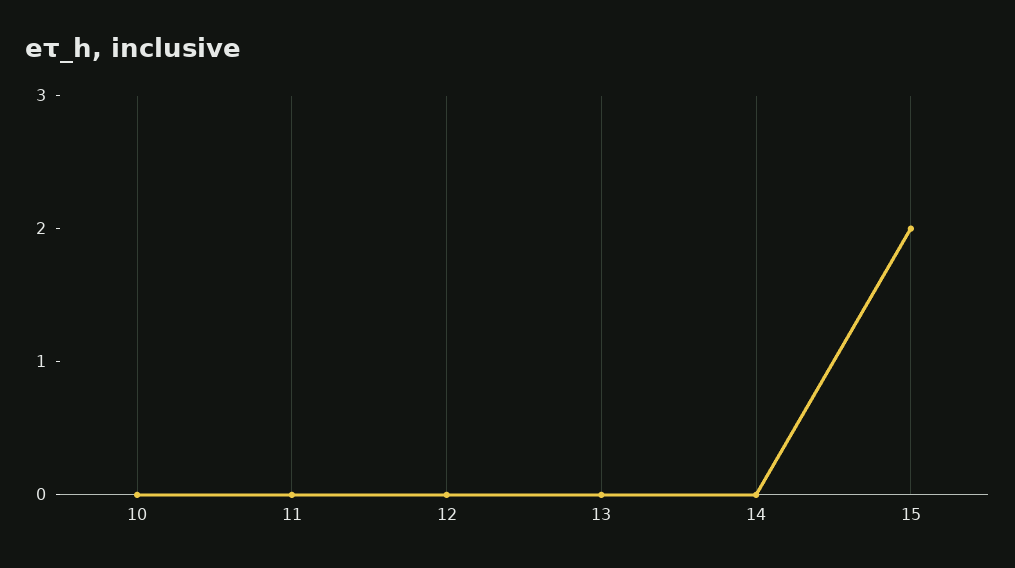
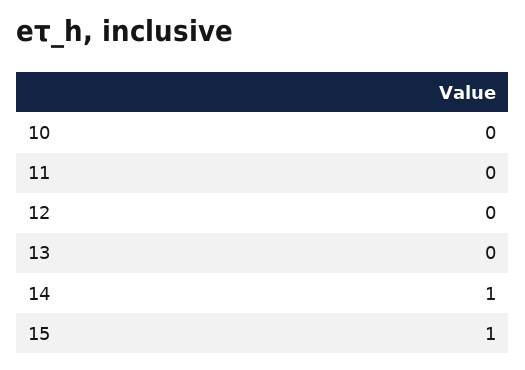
14: 0 -> 1
15: 2 -> 1

